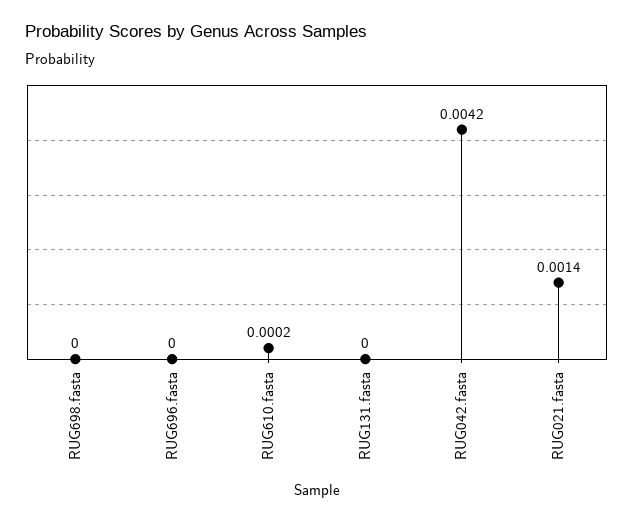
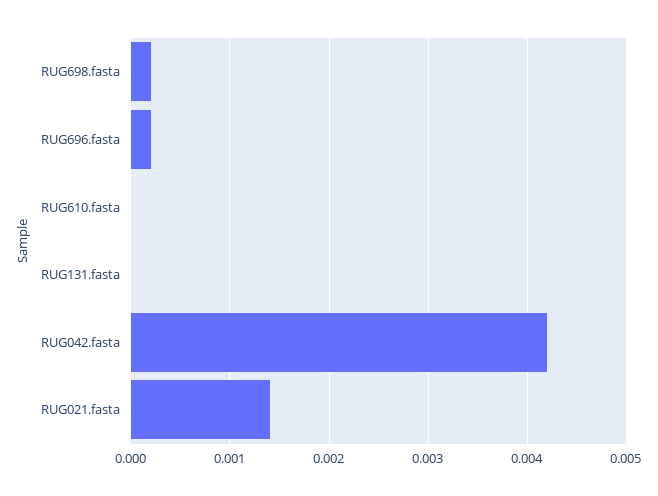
RUG698.fasta: 0 -> 0.0002
RUG696.fasta: 0 -> 0.0002
RUG610.fasta: 0.0002 -> 0

